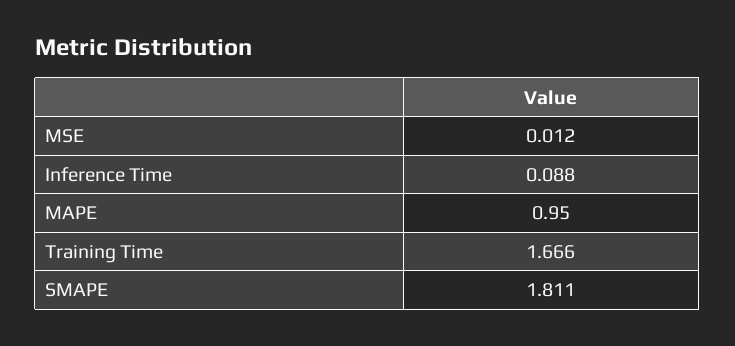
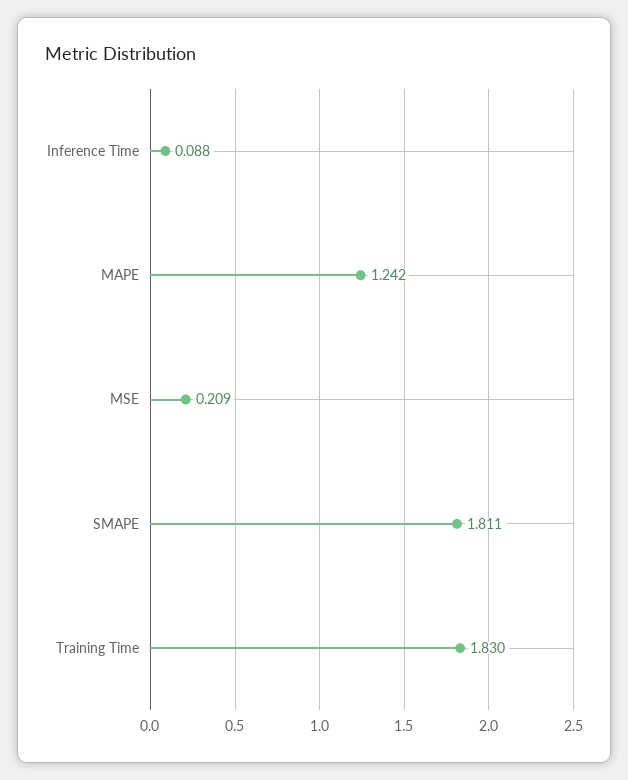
MSE: 0.012 -> 0.209
MAPE: 0.95 -> 1.242
Training Time: 1.666 -> 1.83

